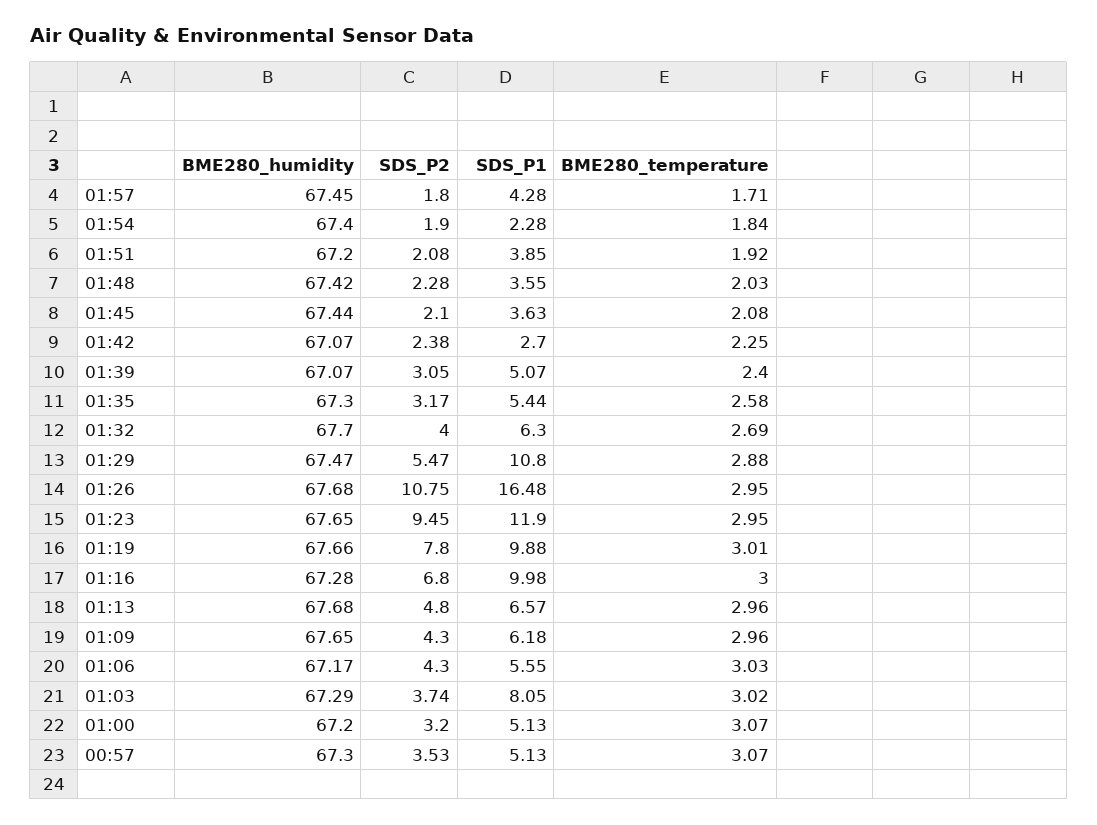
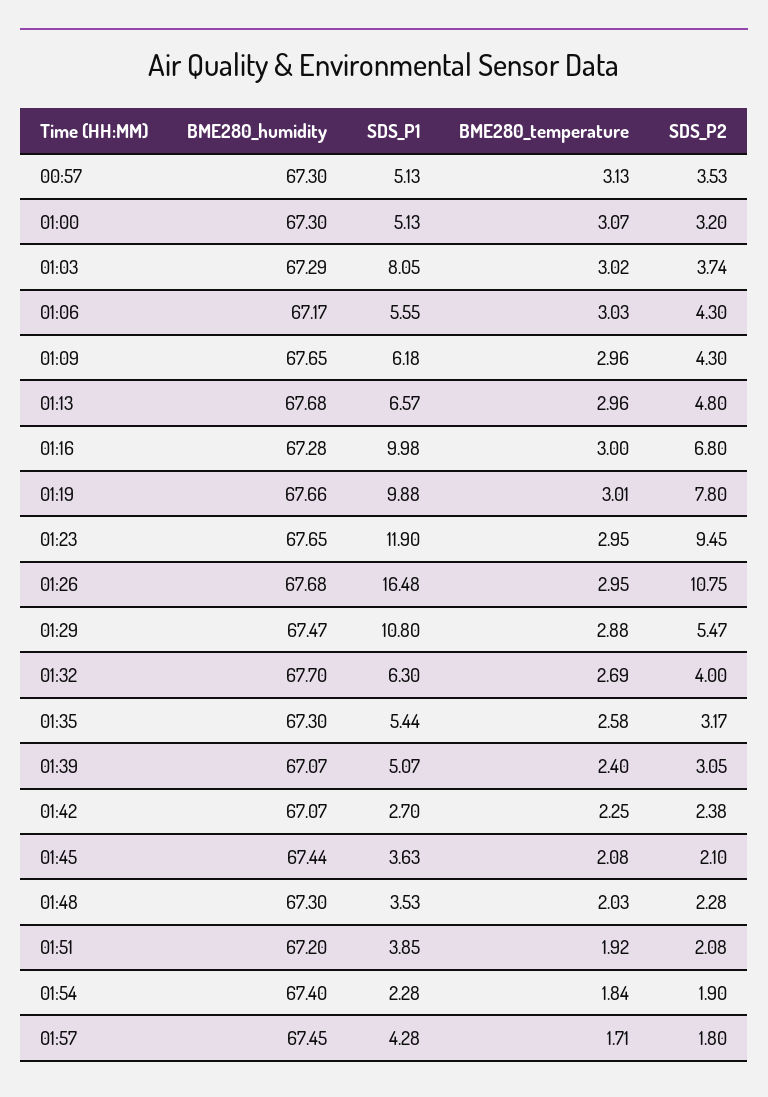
BME280_humidity, 01:48: 67.42 -> 67.3
SDS_P1, 01:48: 3.55 -> 3.53
BME280_humidity, 01:00: 67.2 -> 67.3
BME280_temperature, 00:57: 3.07 -> 3.13

